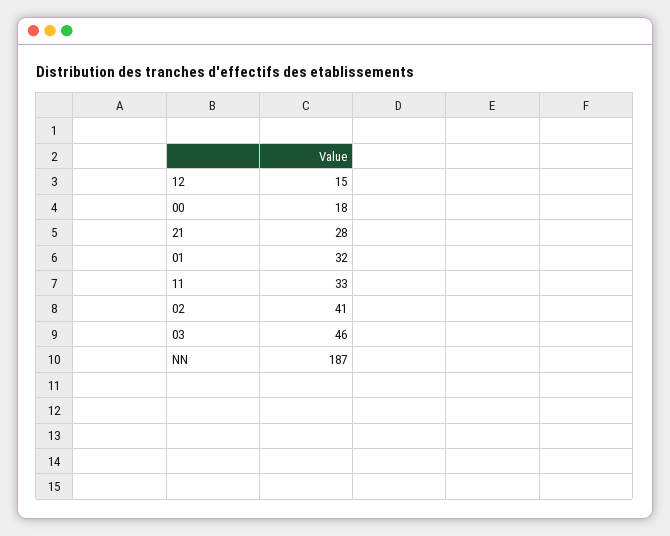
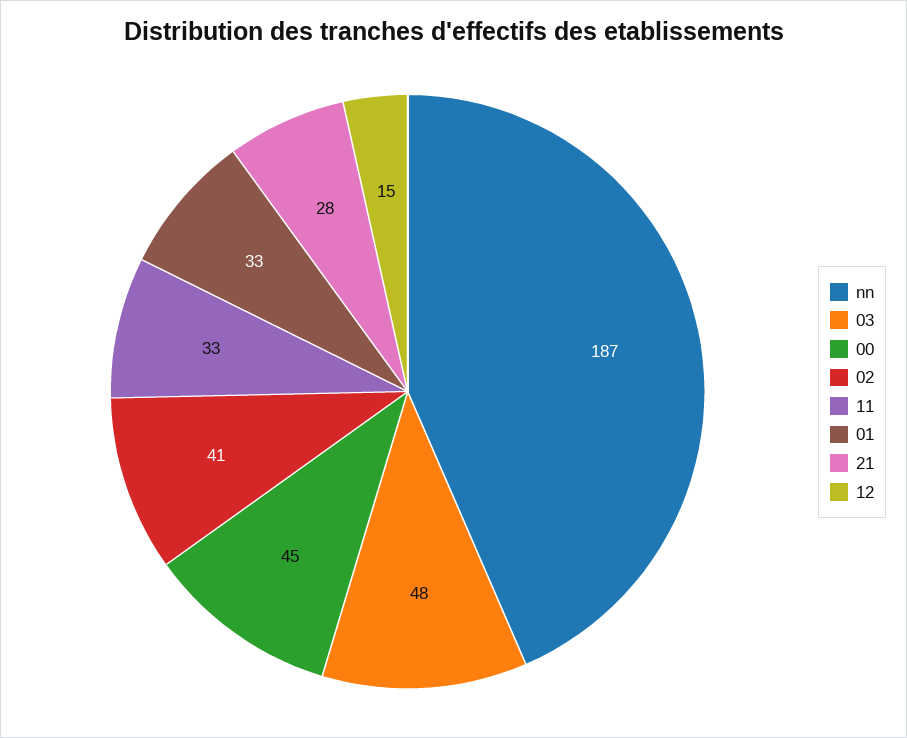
00: 18 -> 45
01: 32 -> 33
03: 46 -> 48

